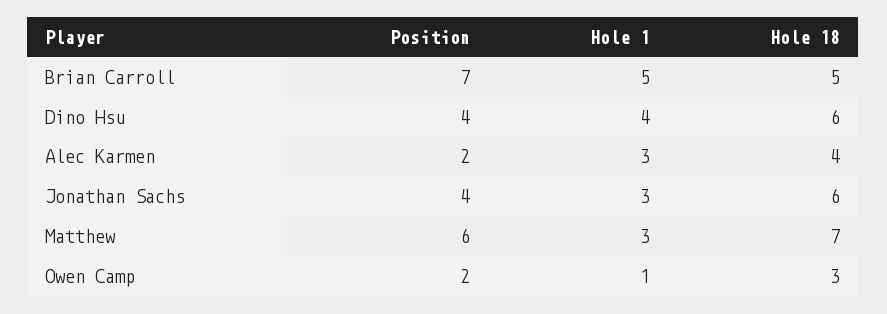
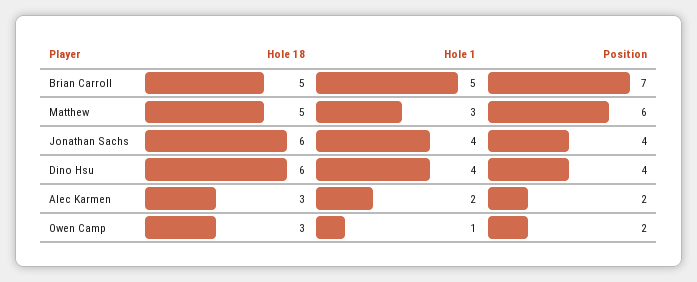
Hole 1, Alec Karmen: 3 -> 2
Hole 18, Alec Karmen: 4 -> 3
Hole 1, Jonathan Sachs: 3 -> 4
Hole 18, Matthew: 7 -> 5

